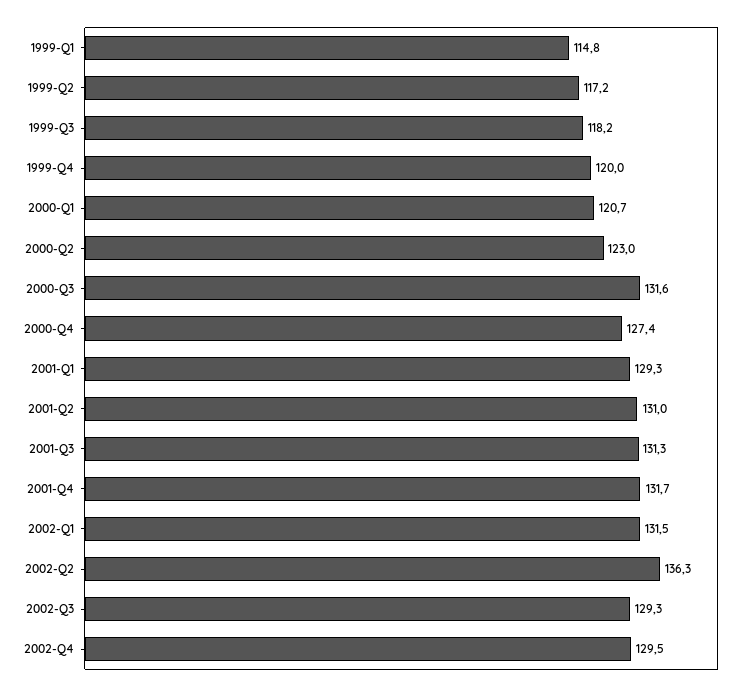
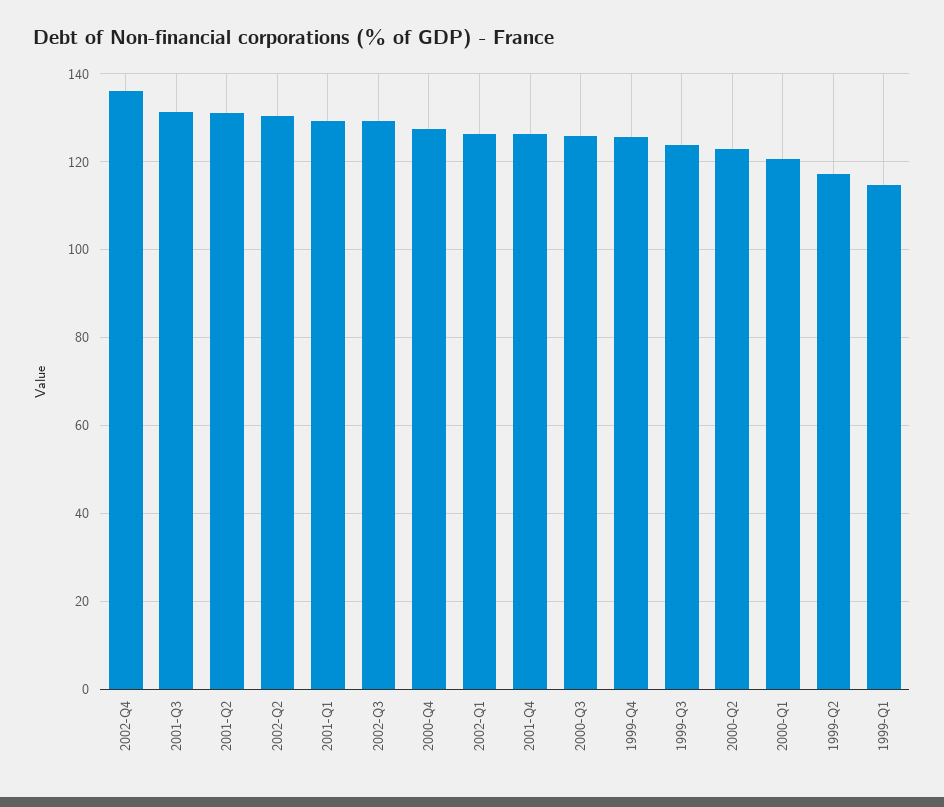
1999-Q3: 118.2 -> 124
1999-Q4: 120 -> 126
2000-Q3: 131.6 -> 126
2001-Q4: 131.7 -> 126
2002-Q1: 131.5 -> 126
2002-Q2: 136.3 -> 130
2002-Q4: 129.5 -> 136

